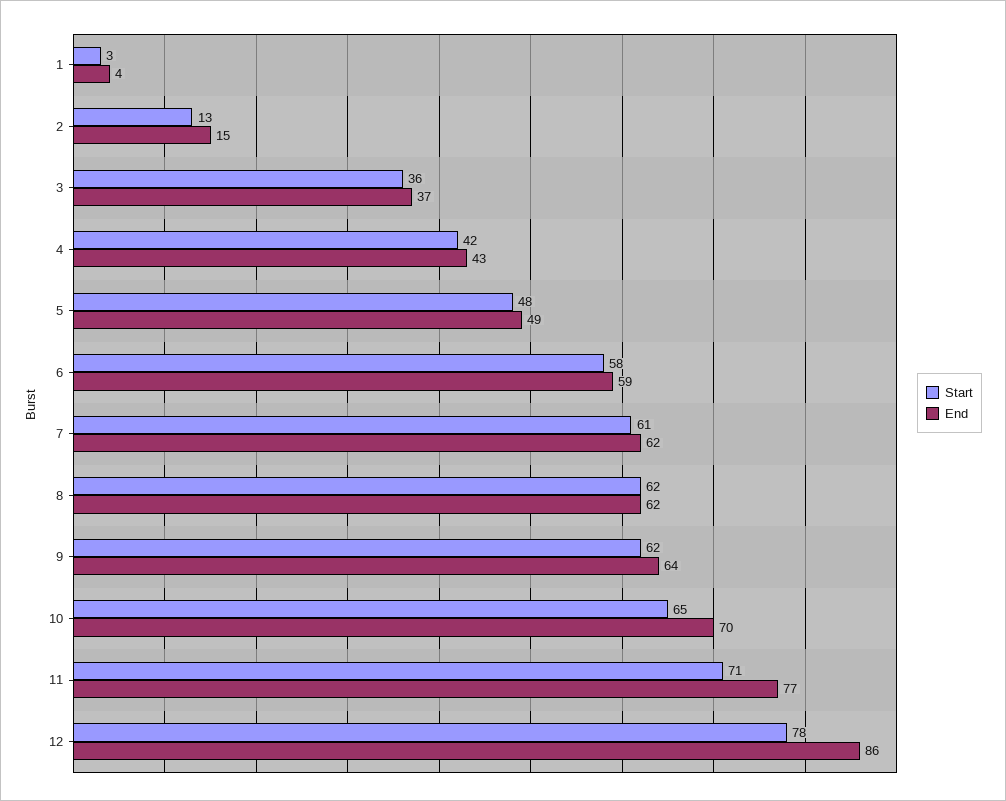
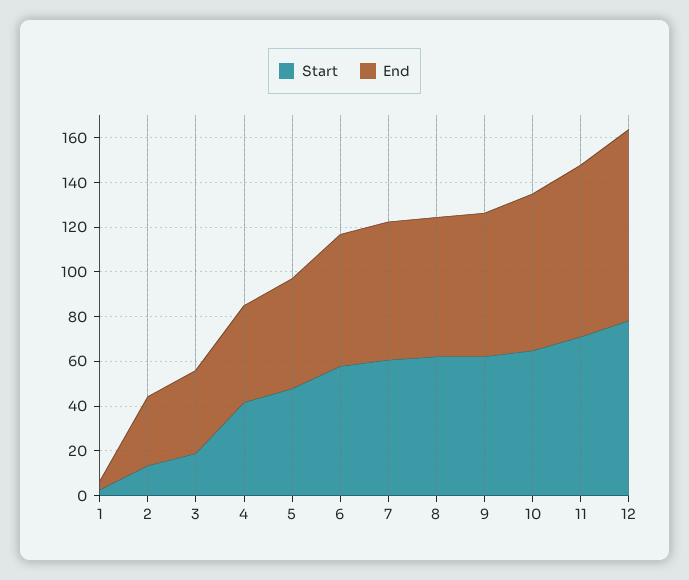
End, 2: 15 -> 30
Start, 3: 36 -> 20

